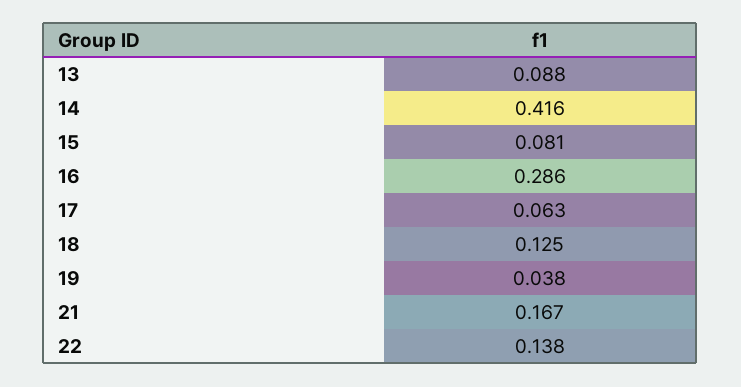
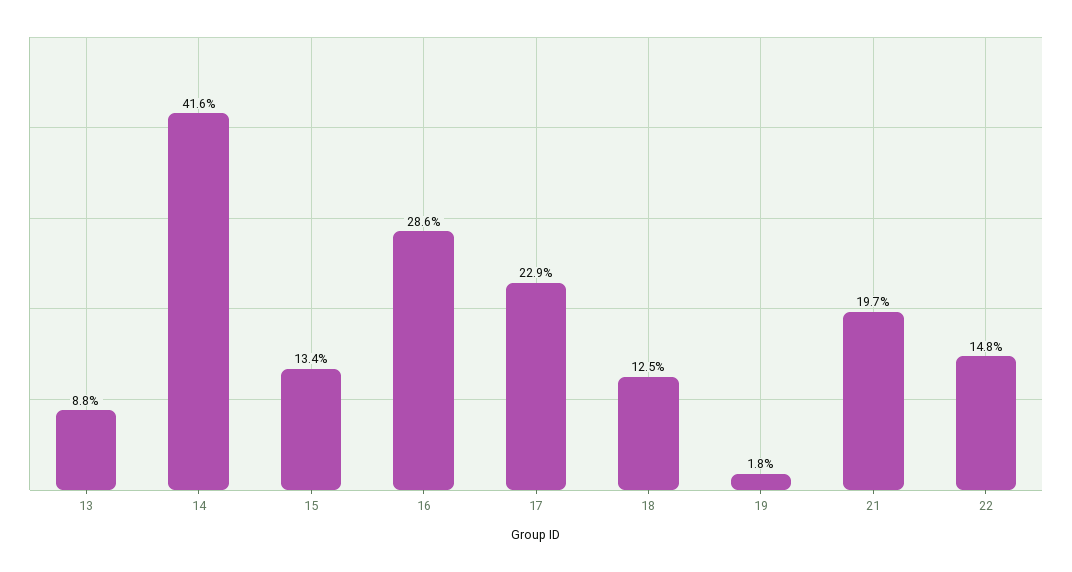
15: 0.081 -> 0.134
17: 0.063 -> 0.229
19: 0.038 -> 0.018
21: 0.167 -> 0.197
22: 0.138 -> 0.148

